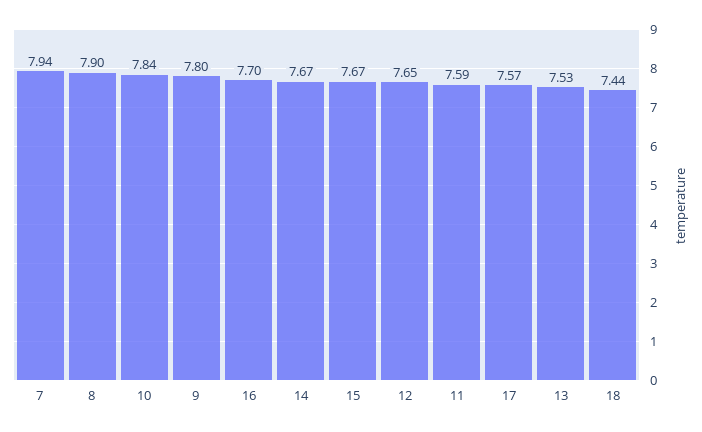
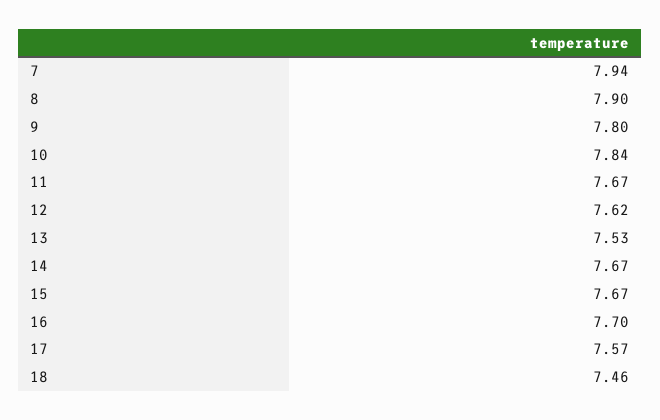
12: 7.65 -> 7.62
11: 7.59 -> 7.67
18: 7.44 -> 7.46

